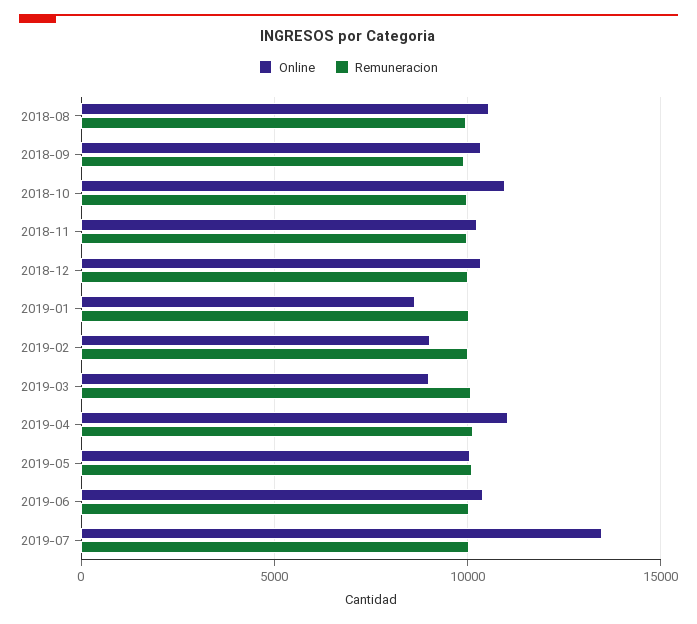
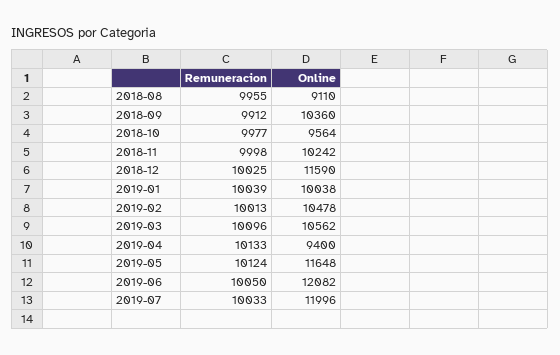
Online, 2018-08: 10500 -> 9110
Online, 2018-10: 11000 -> 9564
Online, 2018-12: 10500 -> 11590
Online, 2019-01: 8500 -> 10038
Online, 2019-02: 9000 -> 10478
Online, 2019-03: 9000 -> 10562
Online, 2019-04: 11000 -> 9400
Online, 2019-05: 10000 -> 11648
Online, 2019-06: 10500 -> 12082
Online, 2019-07: 13500 -> 11996

